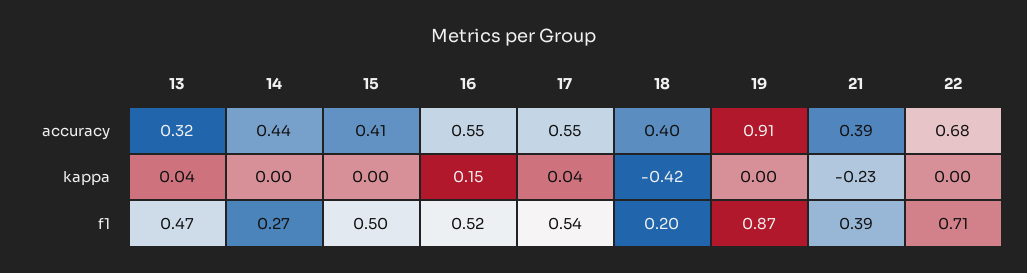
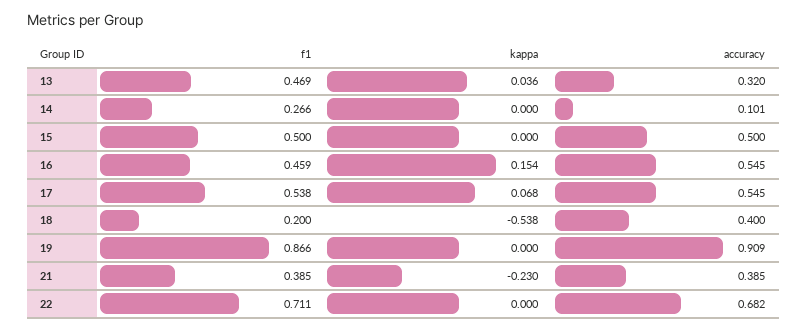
14, accuracy: 0.44 -> 0.101
15, accuracy: 0.41 -> 0.5
17, kappa: 0.04 -> 0.068
18, kappa: -0.42 -> -0.538
16, f1: 0.52 -> 0.459

